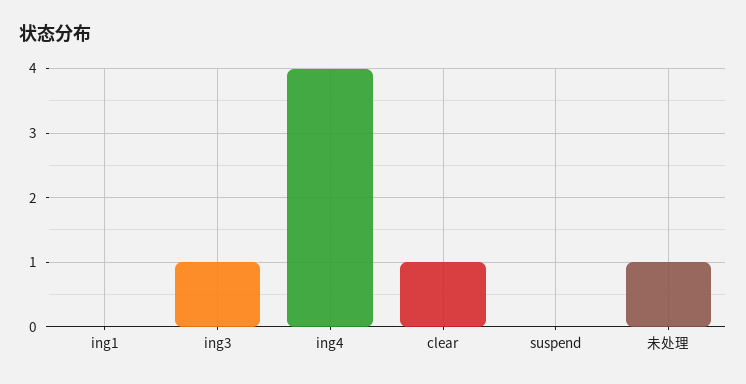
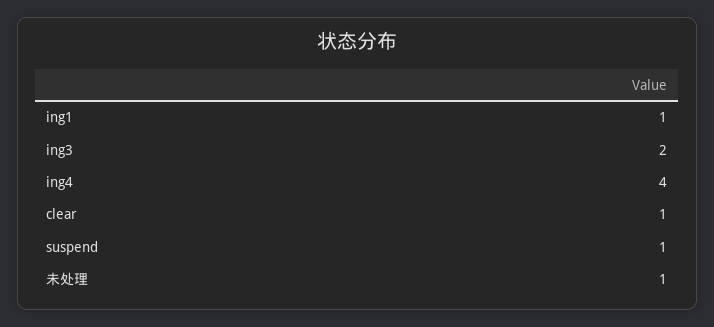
ing1: 0 -> 1
ing3: 1 -> 2
suspend: 0 -> 1

